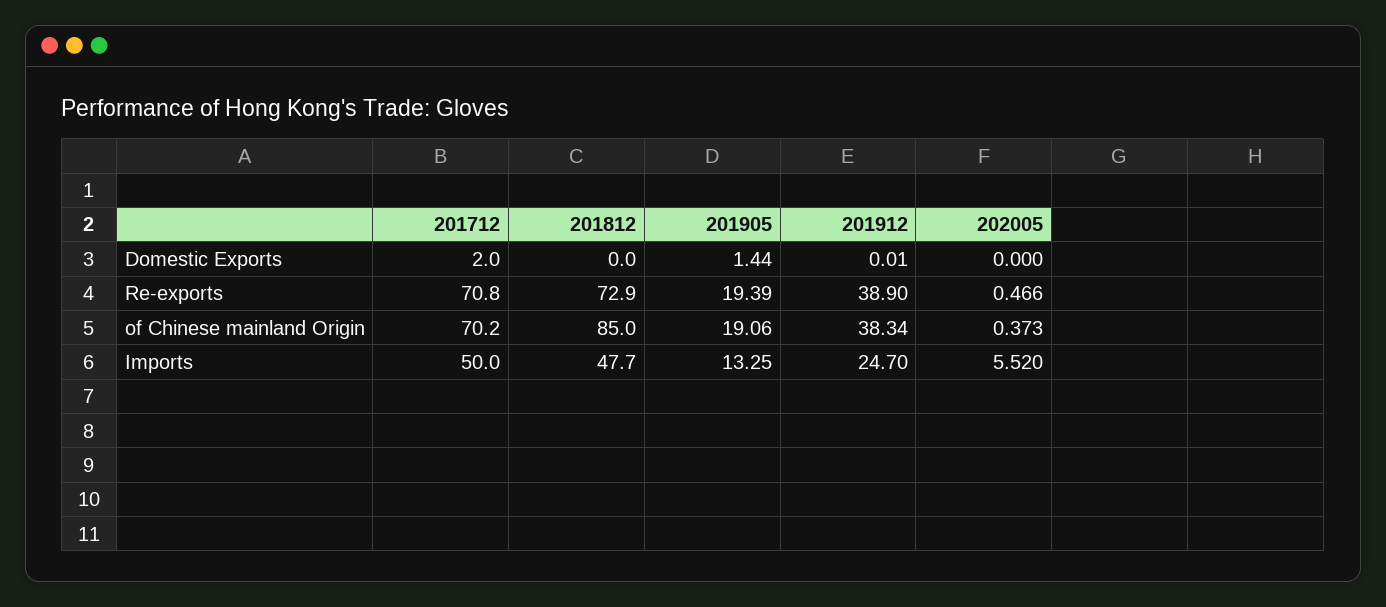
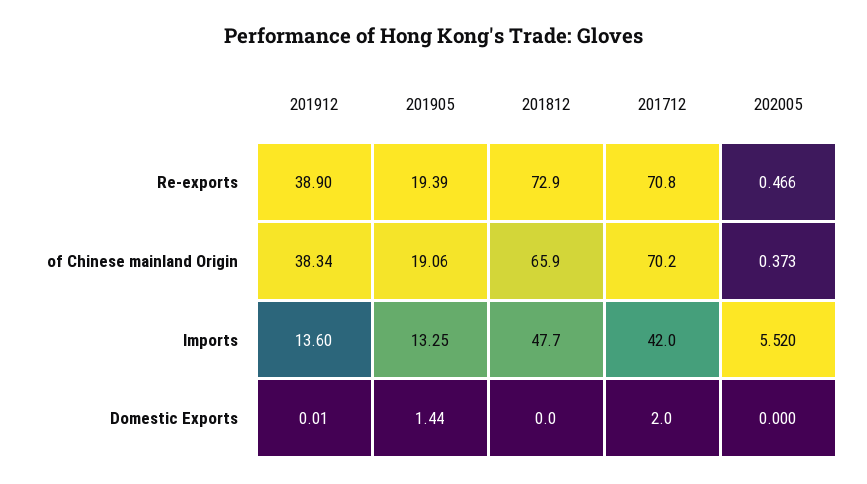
201812, of Chinese mainland Origin: 85 -> 65.9
201712, Imports: 50 -> 42
201912, Imports: 24.7 -> 13.6

